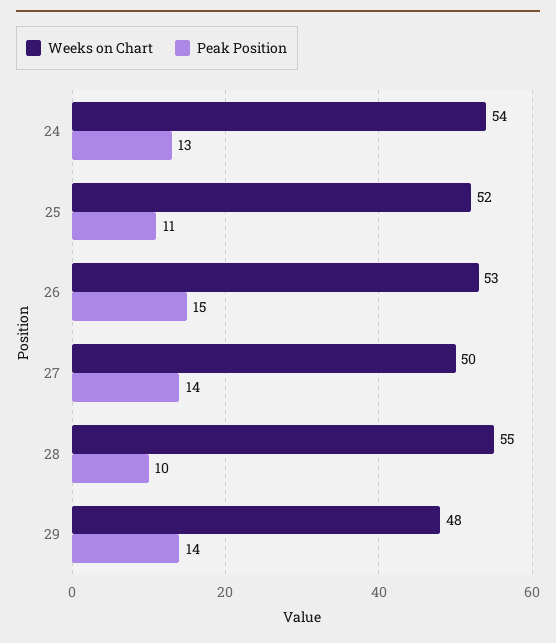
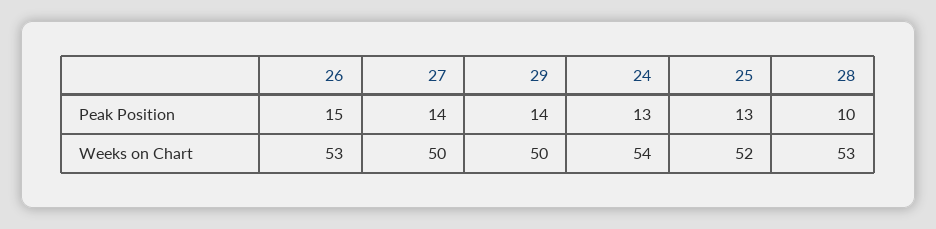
Peak Position, 25: 11 -> 13
Weeks on Chart, 28: 55 -> 53
Weeks on Chart, 29: 48 -> 50

